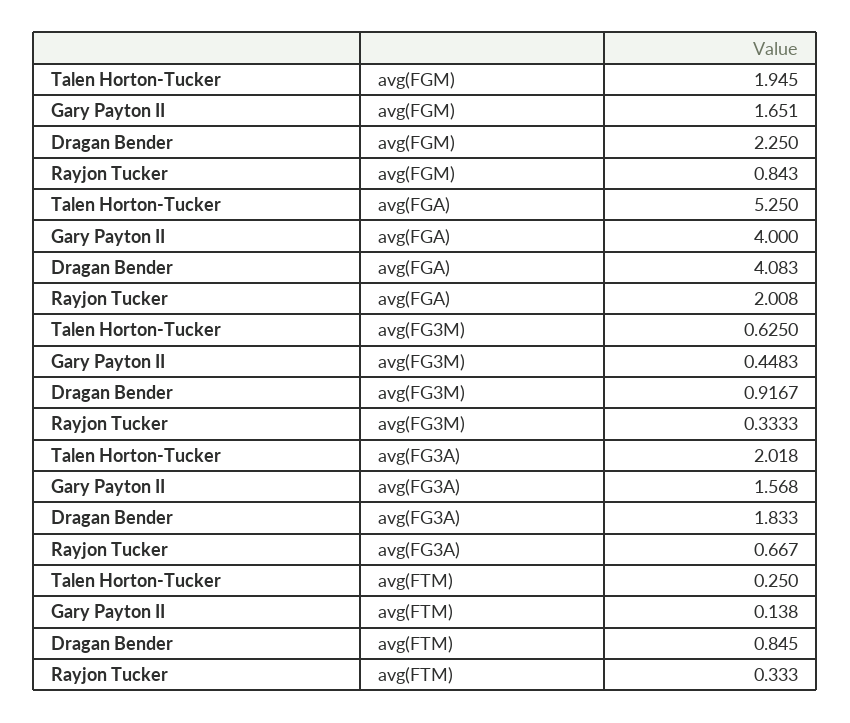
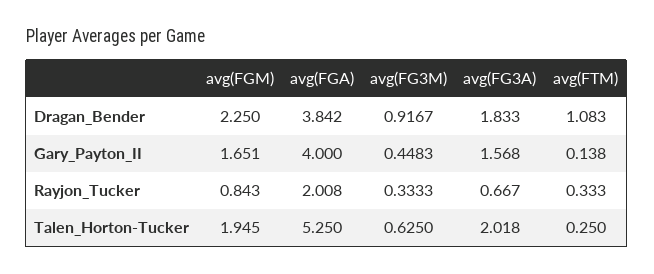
Dragan Bender, avg(FGA): 4.083 -> 3.842
Dragan Bender, avg(FTM): 0.845 -> 1.083

